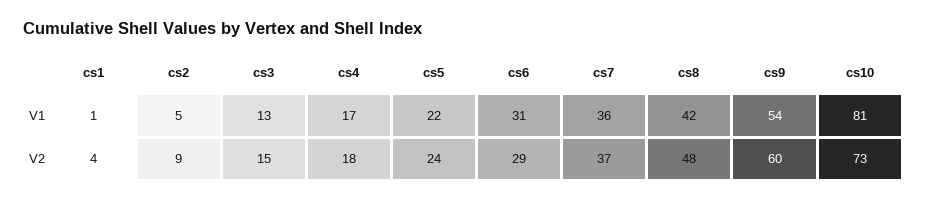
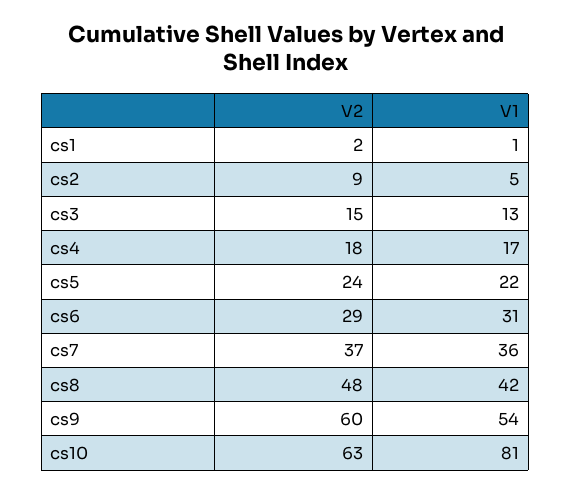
cs1, V2: 4 -> 2
cs10, V2: 73 -> 63

